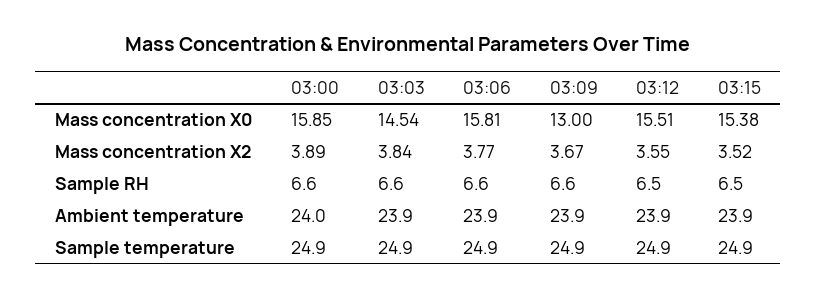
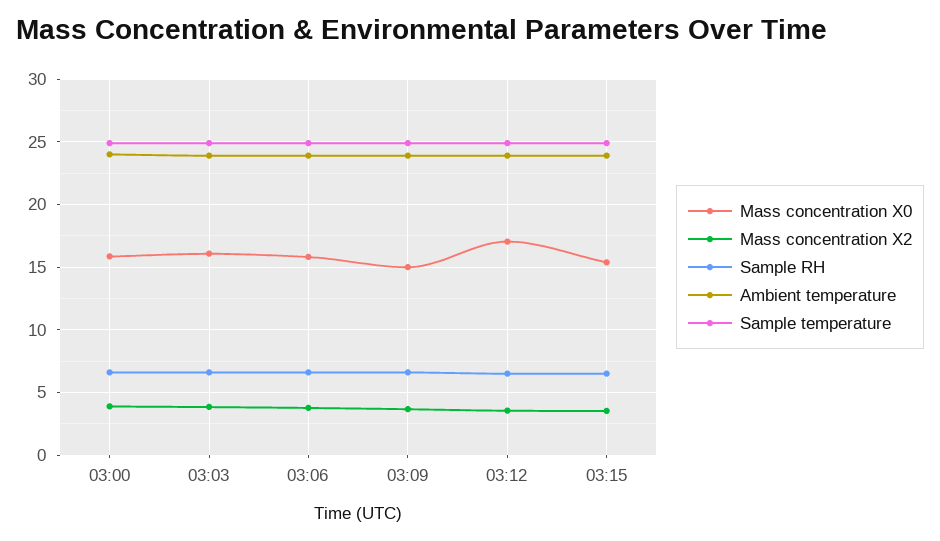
Mass concentration X0, 03:03: 14.54 -> 16
Mass concentration X0, 03:09: 13 -> 15
Mass concentration X0, 03:12: 15.51 -> 17

